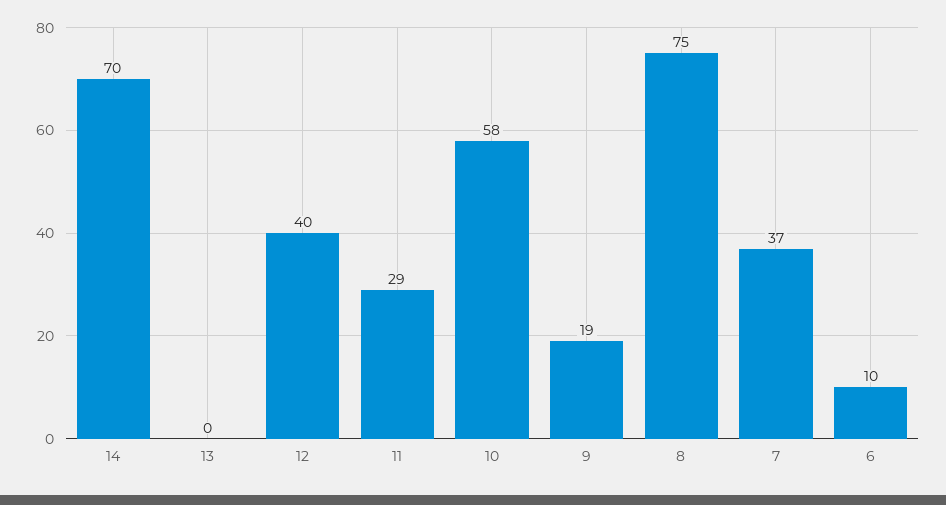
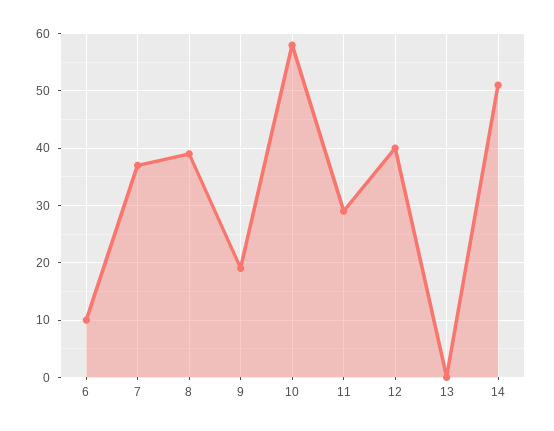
14: 70 -> 50
8: 75 -> 40

